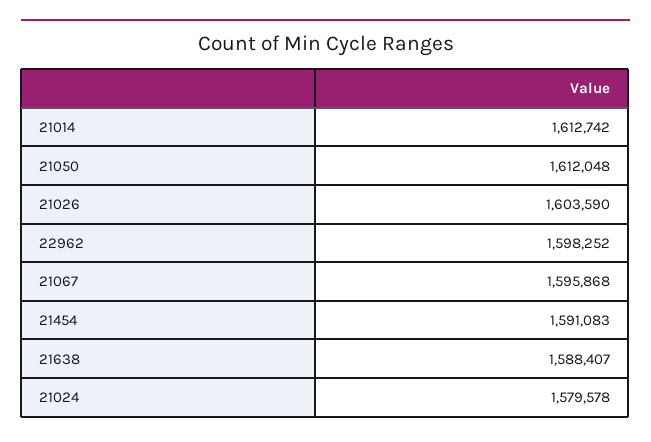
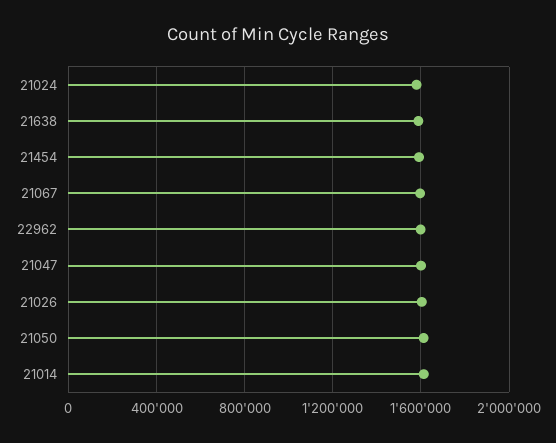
21047: none -> 1600000

